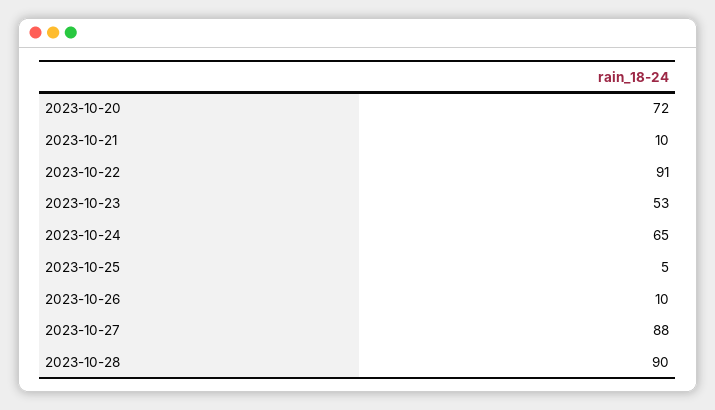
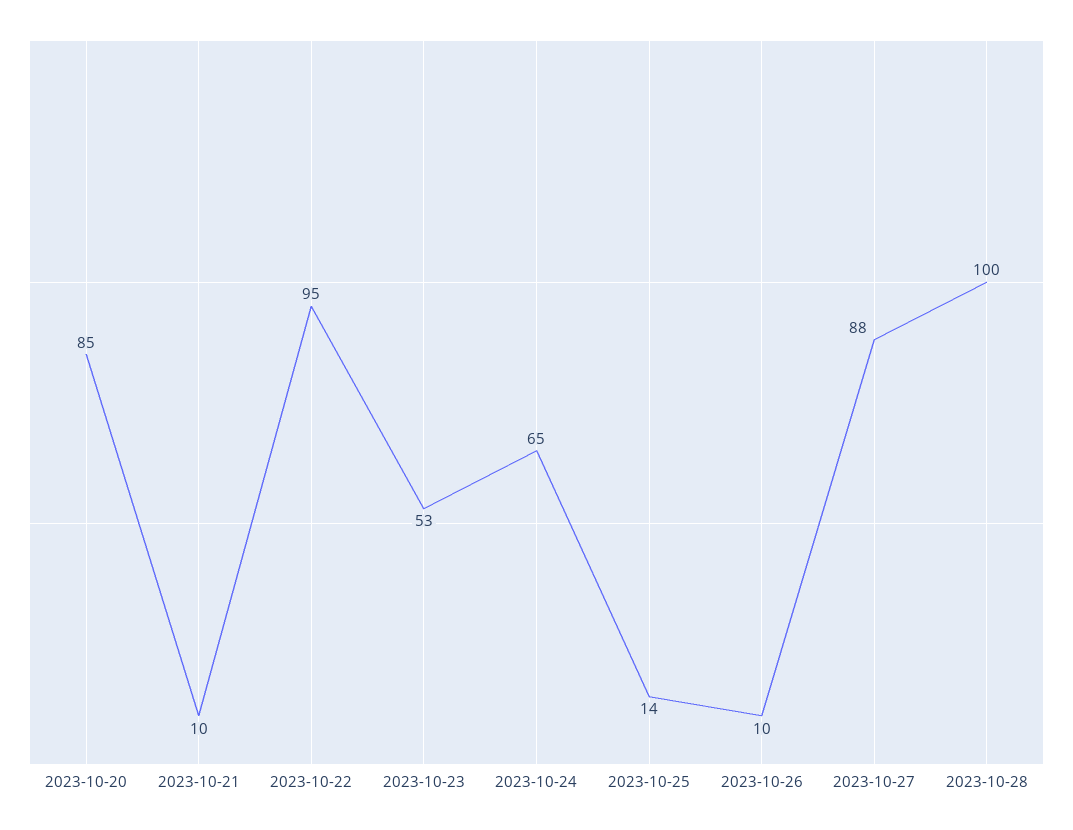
2023-10-20: 72 -> 85
2023-10-22: 91 -> 95
2023-10-25: 5 -> 14
2023-10-28: 90 -> 100

